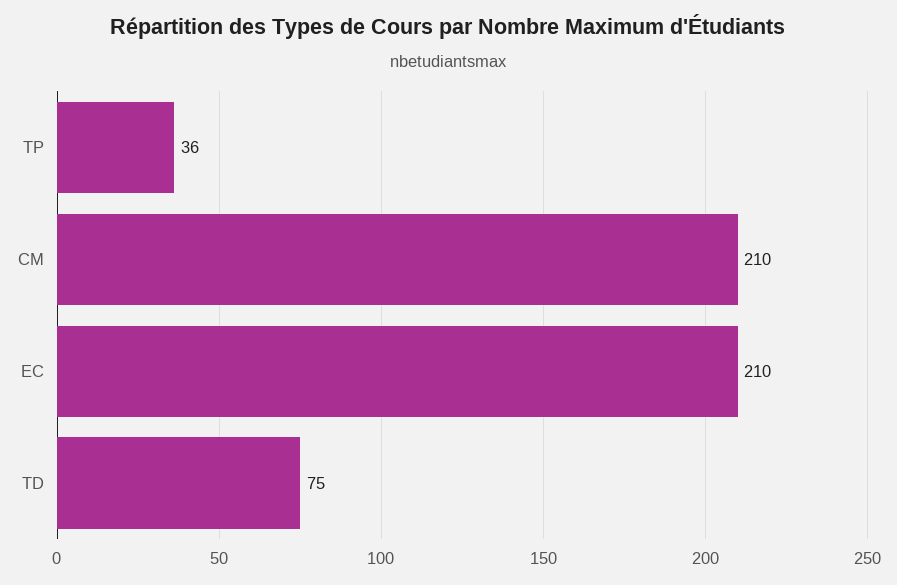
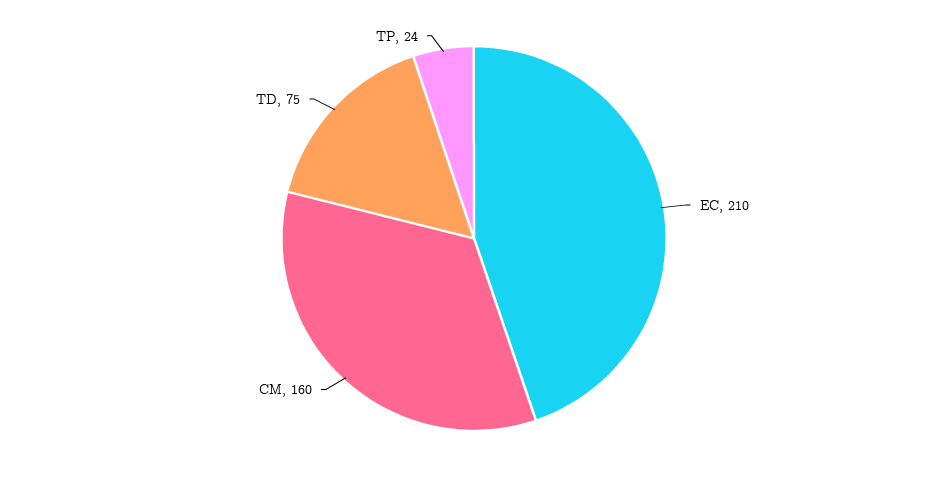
TP: 36 -> 24
CM: 210 -> 160

